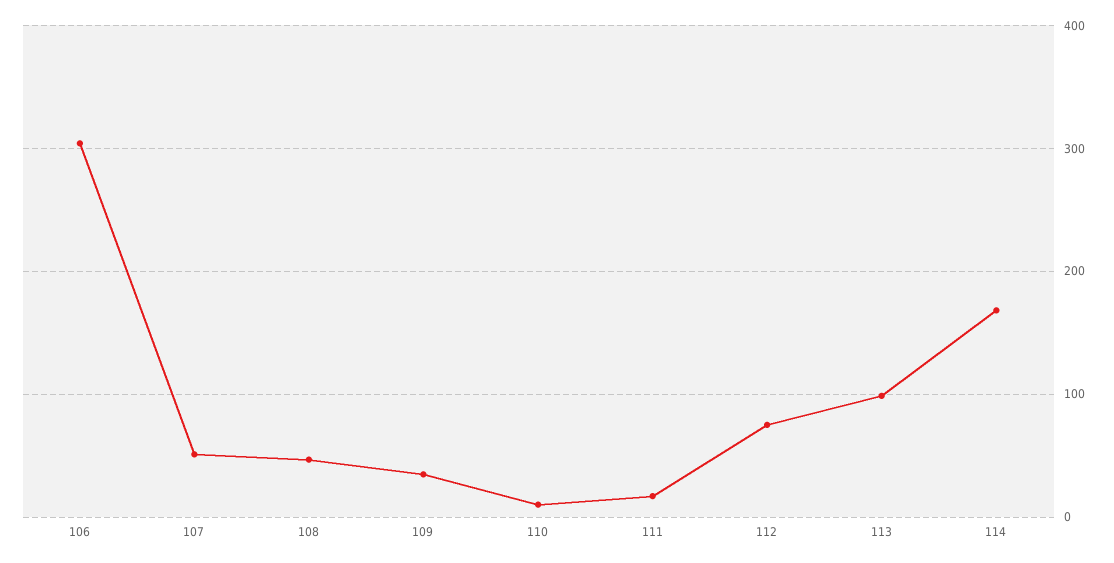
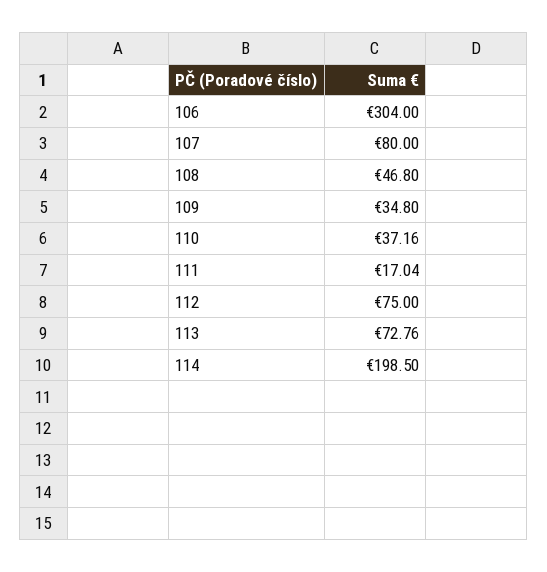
107: 50 -> 80
110: 10 -> 37.16
113: 100 -> 72.76
114: 170 -> 198.5

